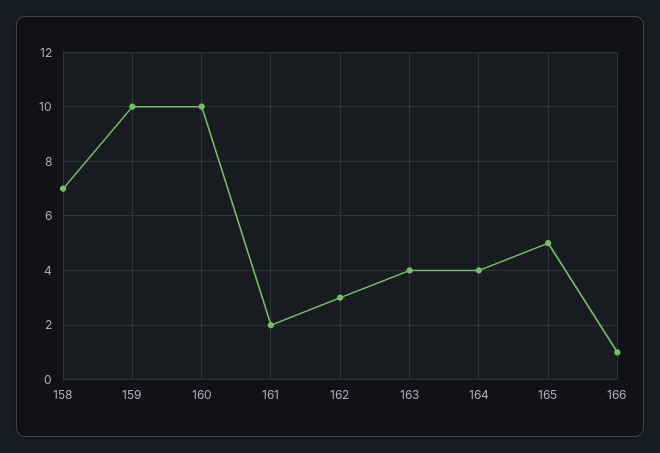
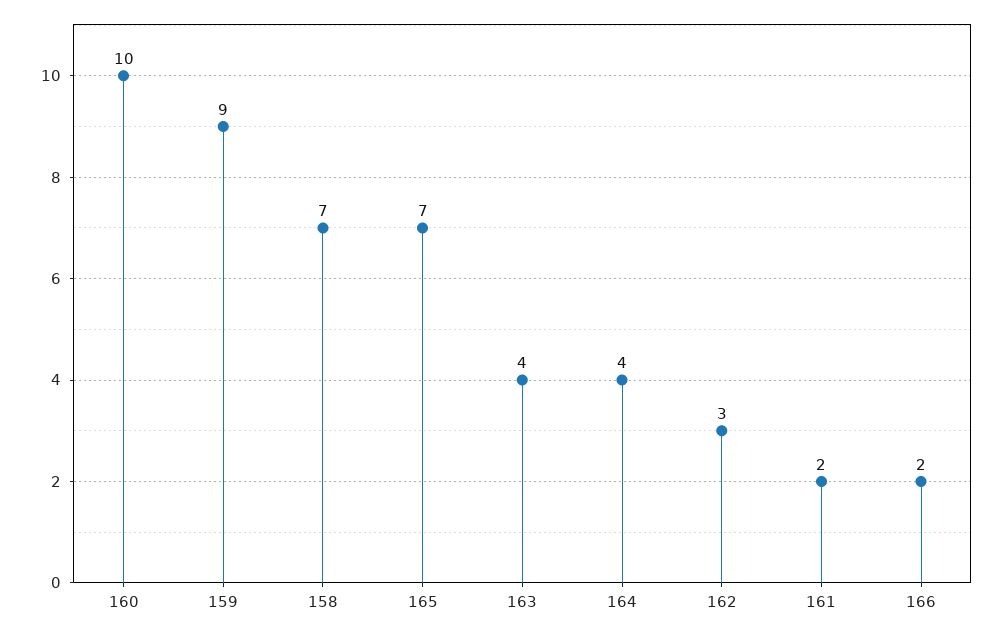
159: 10 -> 9
165: 5 -> 7
166: 1 -> 2

